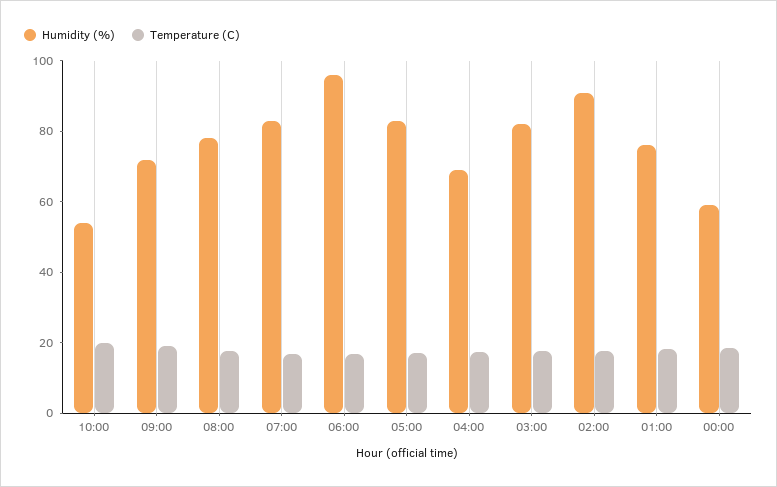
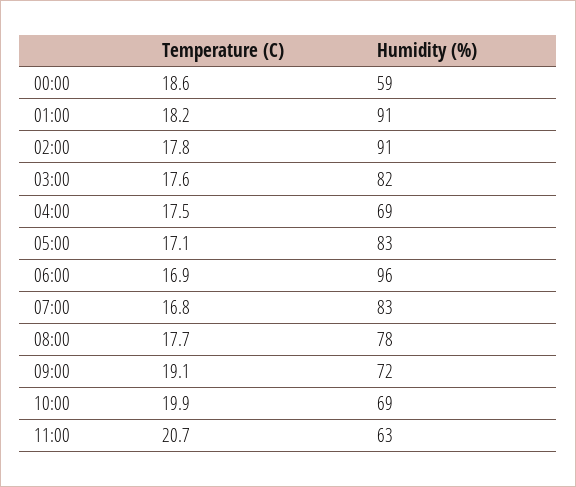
Humidity (%), 10:00: 55 -> 69
Humidity (%), 01:00: 75 -> 91
Temperature (C), 11:00: none -> 20.7
Humidity (%), 11:00: none -> 63

